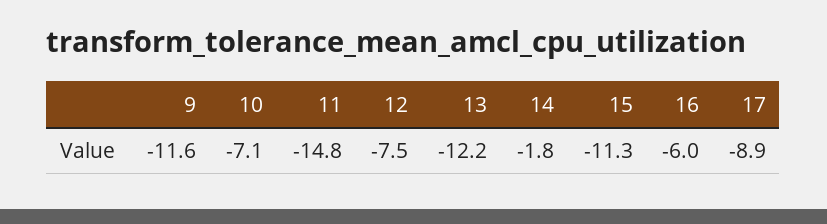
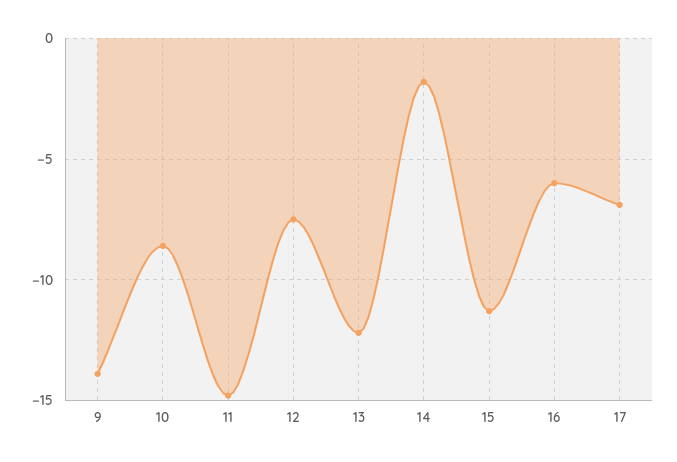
9: -11.6 -> -14
10: -7.1 -> -8.5
17: -8.9 -> -7

